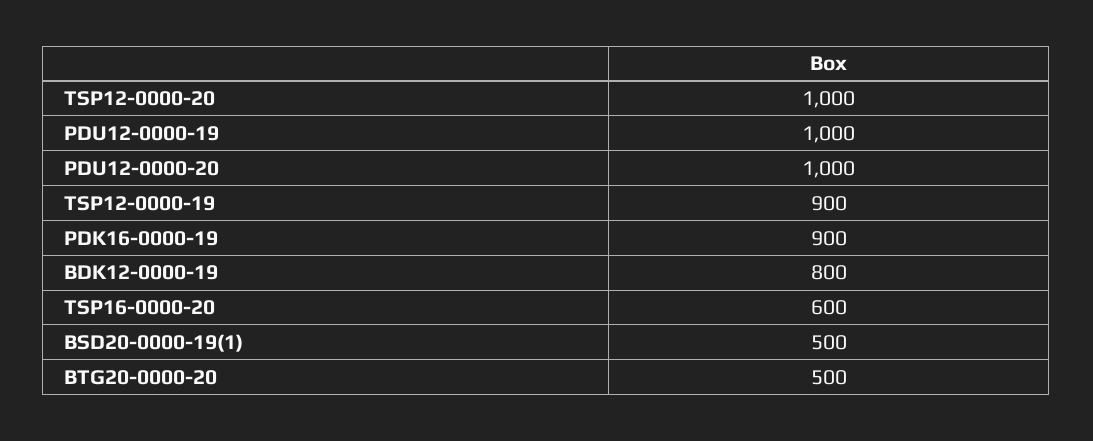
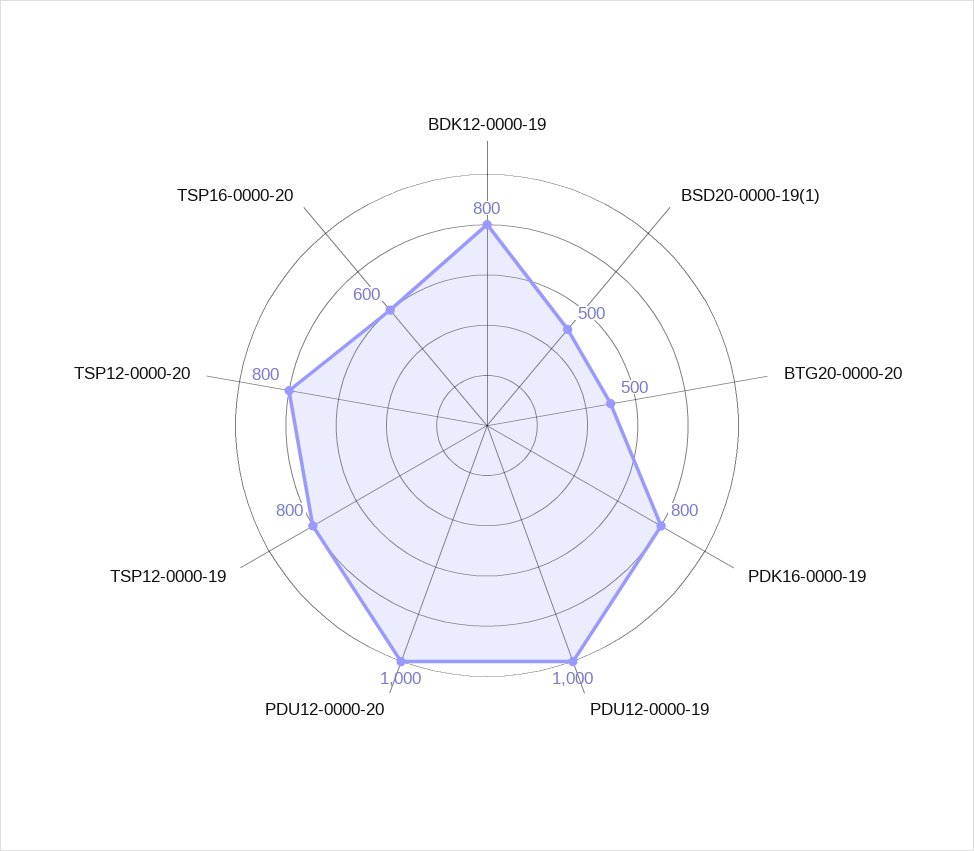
TSP12-0000-20: 1000 -> 800
TSP12-0000-19: 900 -> 800
PDK16-0000-19: 900 -> 800

